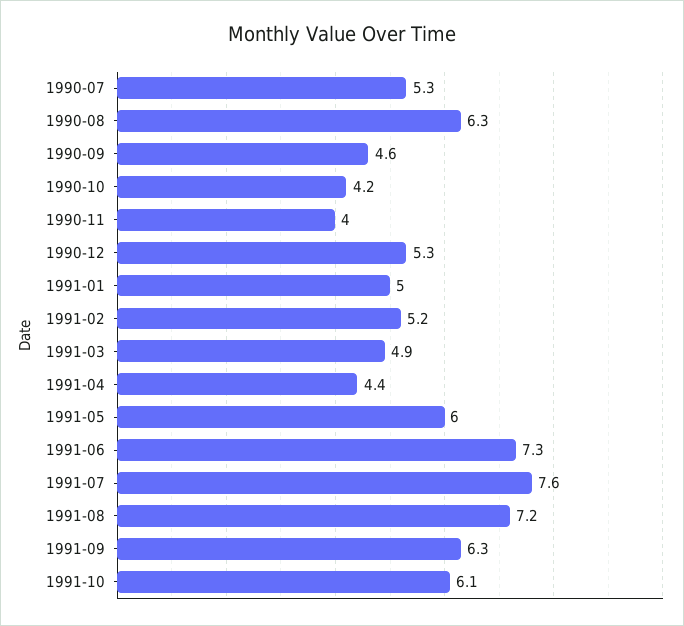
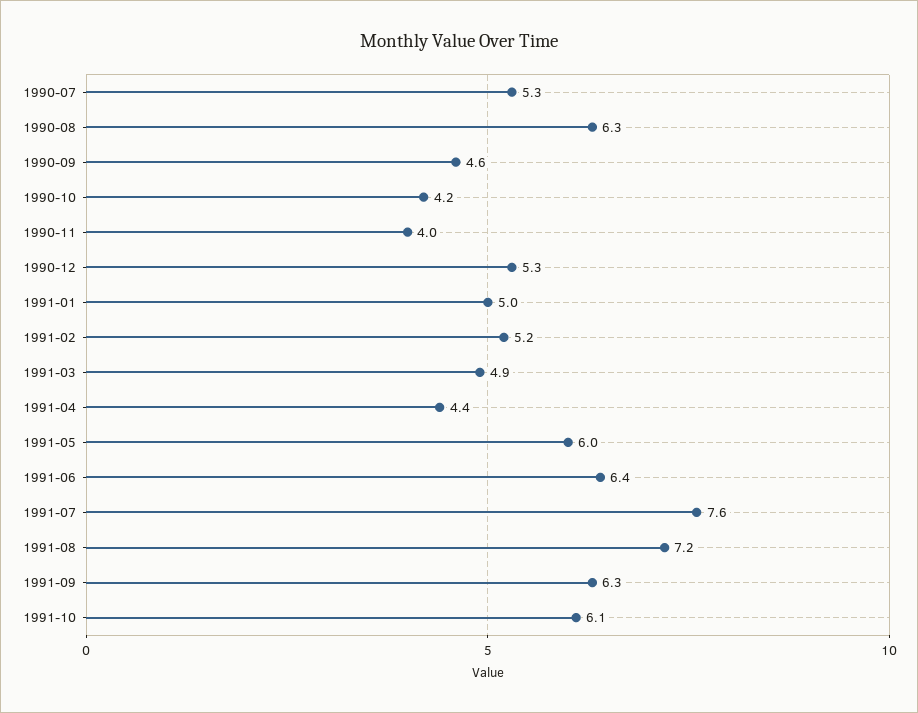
1991-06: 7.3 -> 6.4

